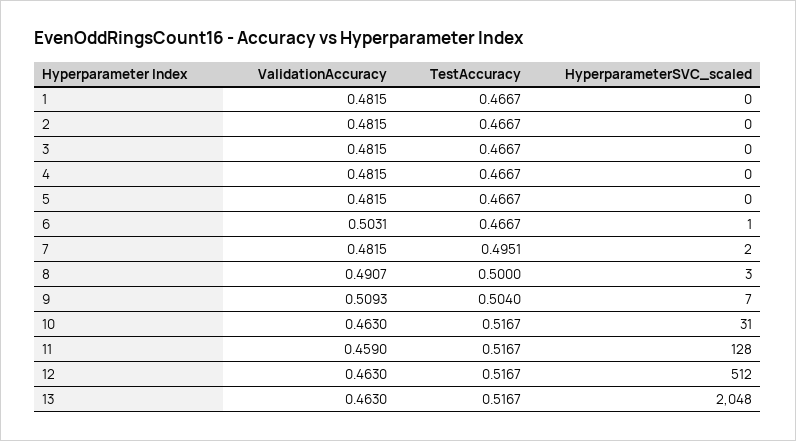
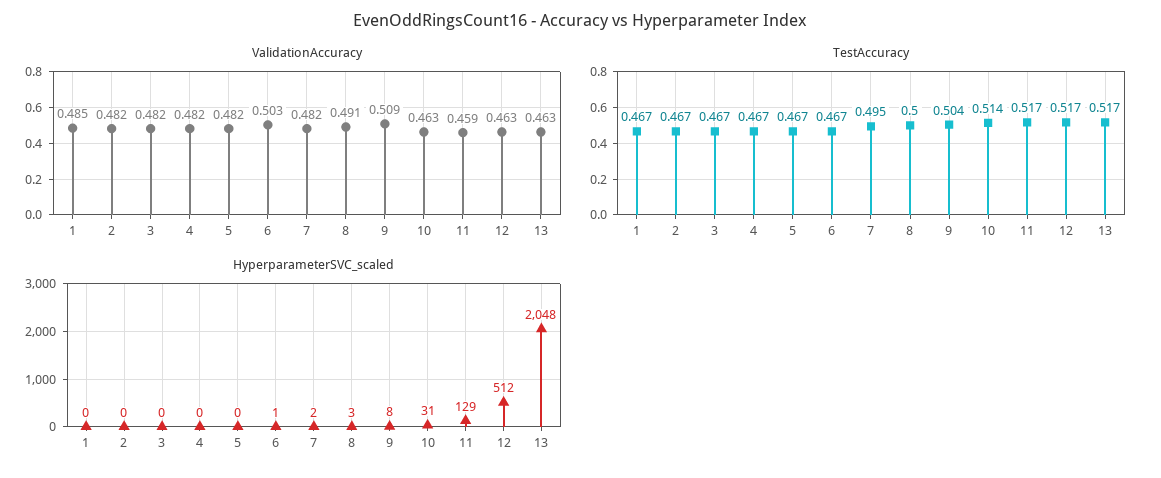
ValidationAccuracy, 1: 0.4815 -> 0.485
HyperparameterSVC_scaled, 9: 7 -> 8
TestAccuracy, 10: 0.5167 -> 0.514
HyperparameterSVC_scaled, 11: 128 -> 129

